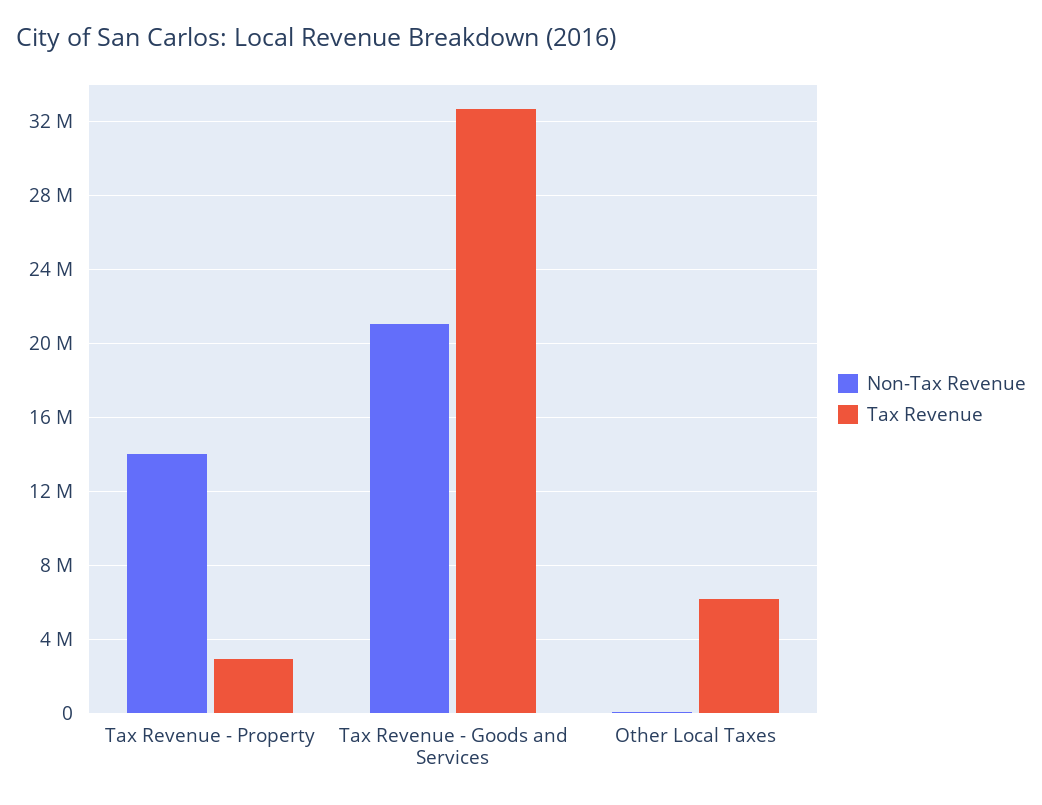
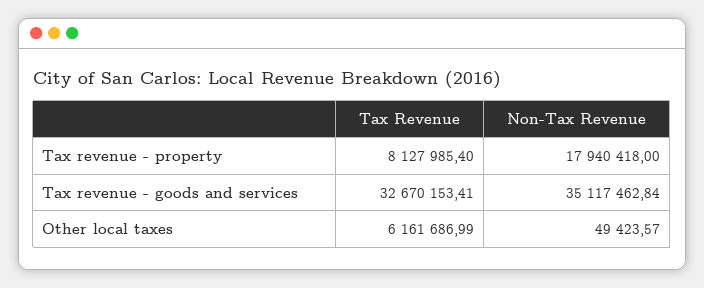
Non-Tax Revenue, Tax Revenue - Property: 14000000 -> 17940418
Tax Revenue, Tax Revenue - Property: 3000000 -> 8127985.4
Non-Tax Revenue, Tax Revenue - Goods and Services: 21000000 -> 35117462.84

